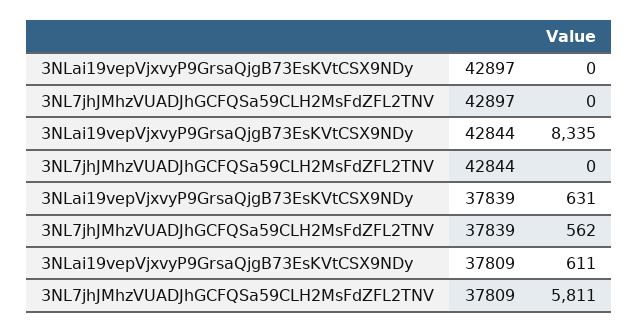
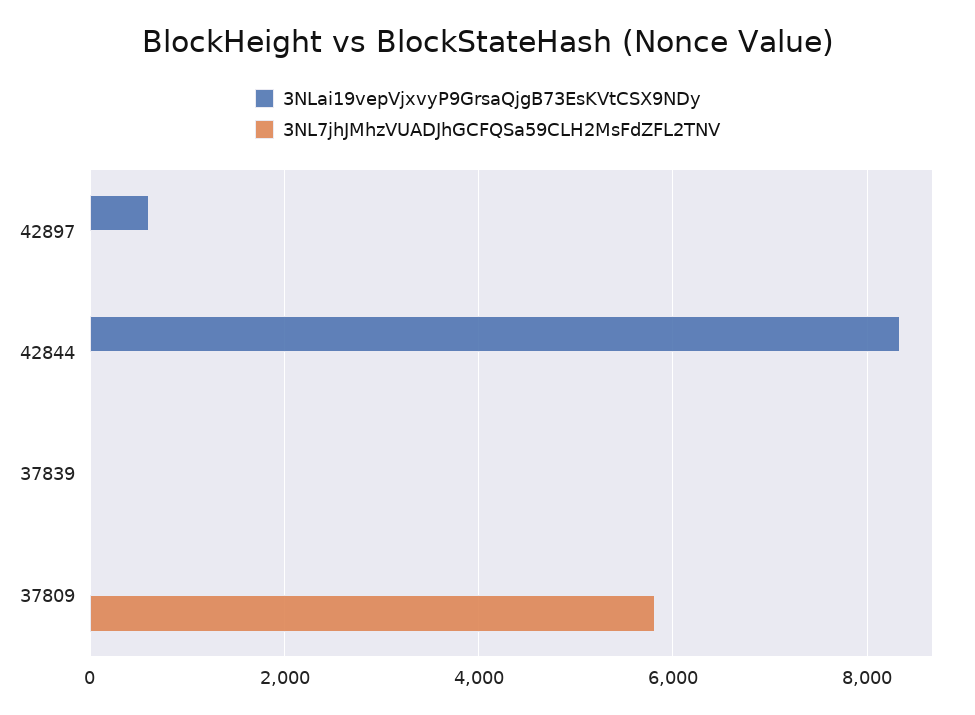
3NLai19vepVjxvyP9GrsaQjgB73EsKVtCSX9NDy, 42897: 0 -> 600
3NLai19vepVjxvyP9GrsaQjgB73EsKVtCSX9NDy, 37839: 631 -> 0
3NL7jhJMhzVUADJhGCFQSa59CLH2MsFdZFL2TNV, 37839: 562 -> 0
3NLai19vepVjxvyP9GrsaQjgB73EsKVtCSX9NDy, 37809: 611 -> 0

